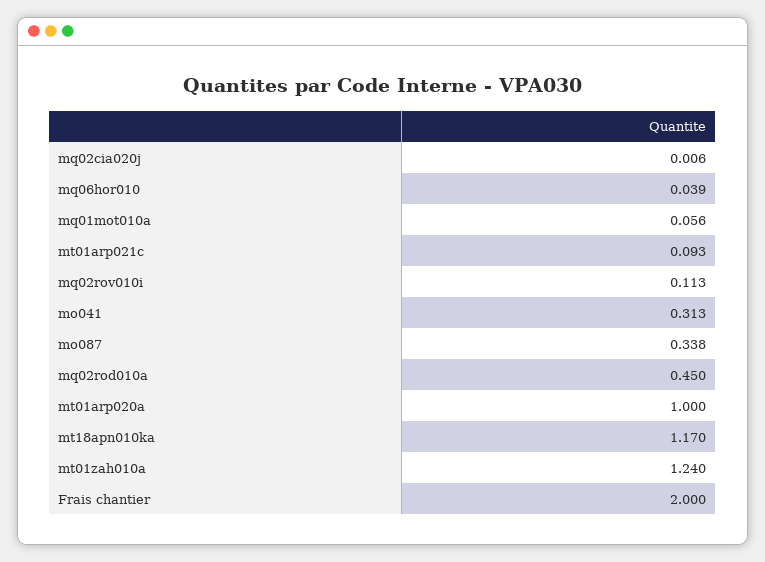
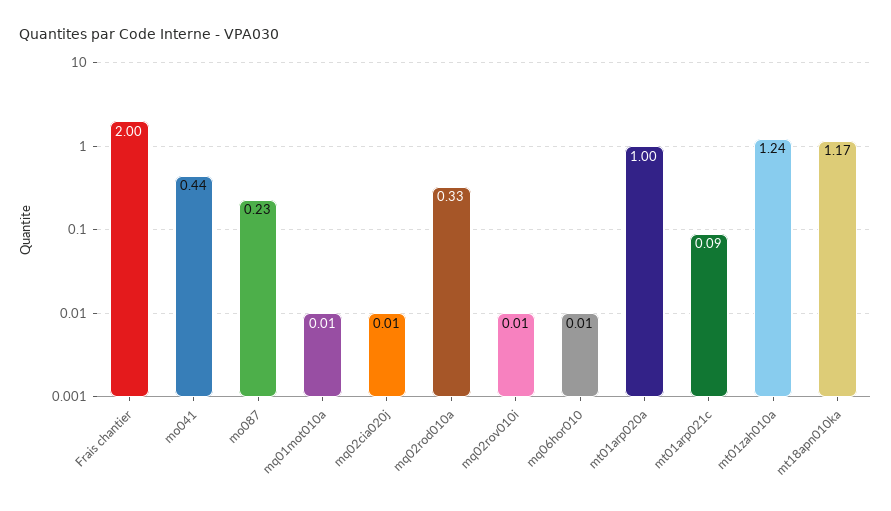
mq06hor010: 0.039 -> 0.01
mq01mot010a: 0.056 -> 0.01
mq02rov010i: 0.113 -> 0.01
mo041: 0.313 -> 0.44
mo087: 0.338 -> 0.23
mq02rod010a: 0.45 -> 0.33

